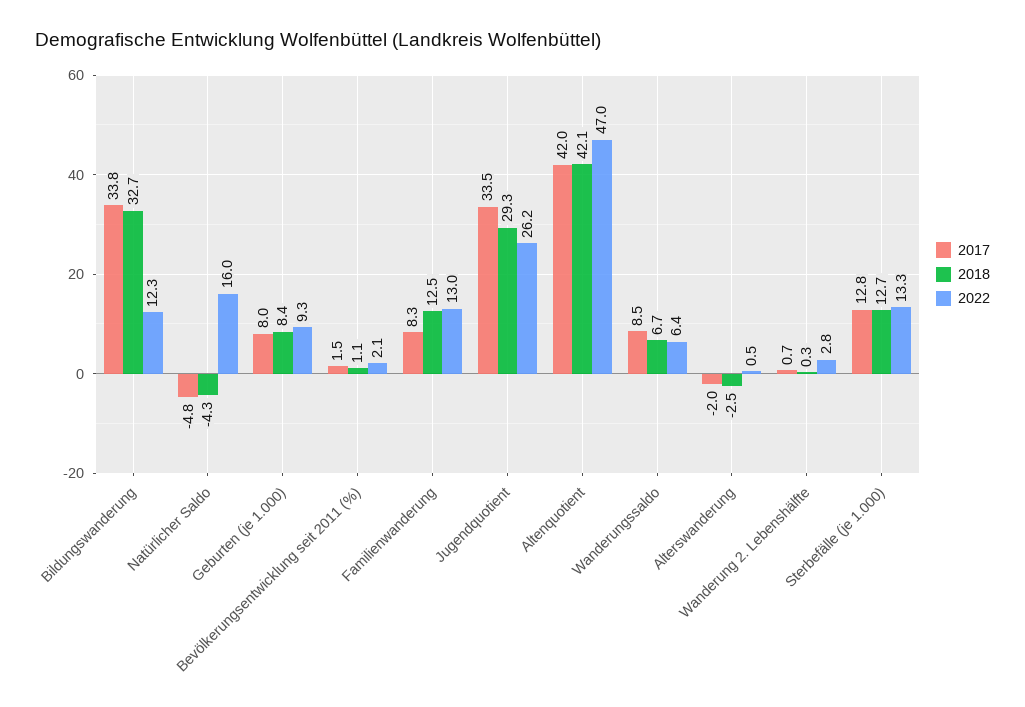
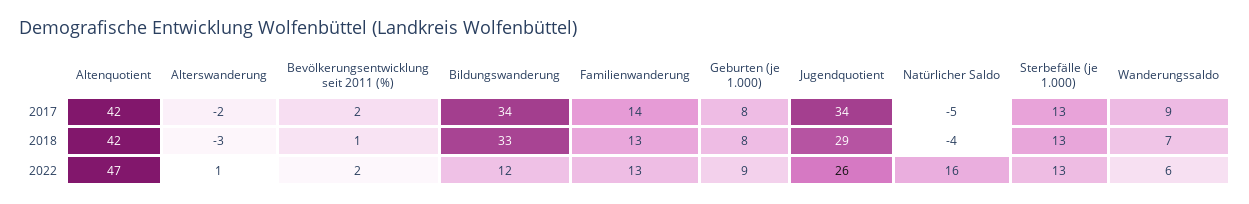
2017, Familienwanderung: 8.3 -> 14
2017, Wanderung 2. Lebenshälfte: 0.7 -> none
2018, Wanderung 2. Lebenshälfte: 0.3 -> none
2022, Wanderung 2. Lebenshälfte: 2.8 -> none

